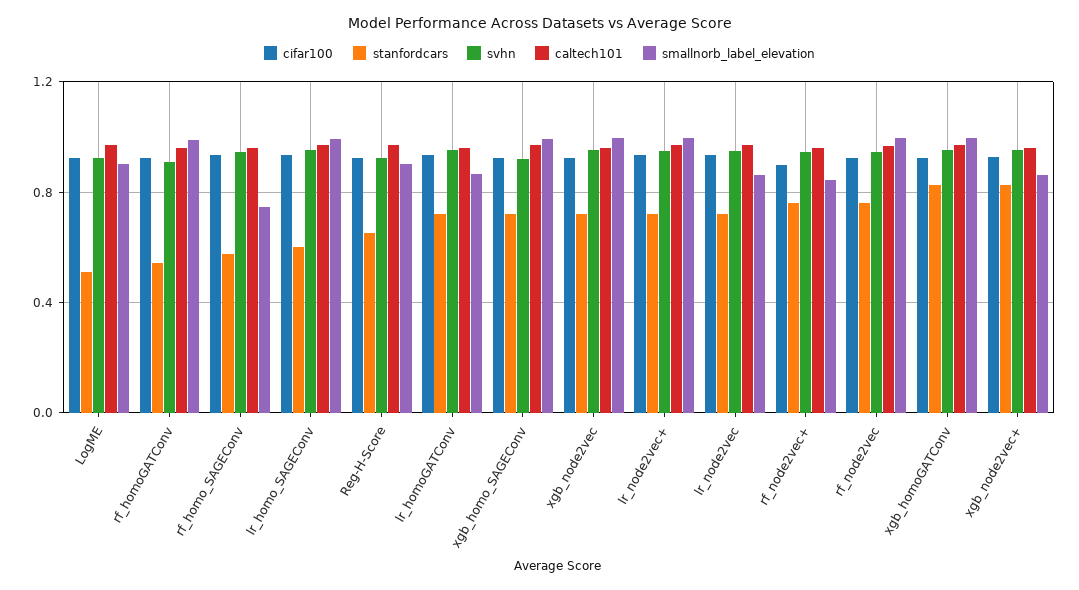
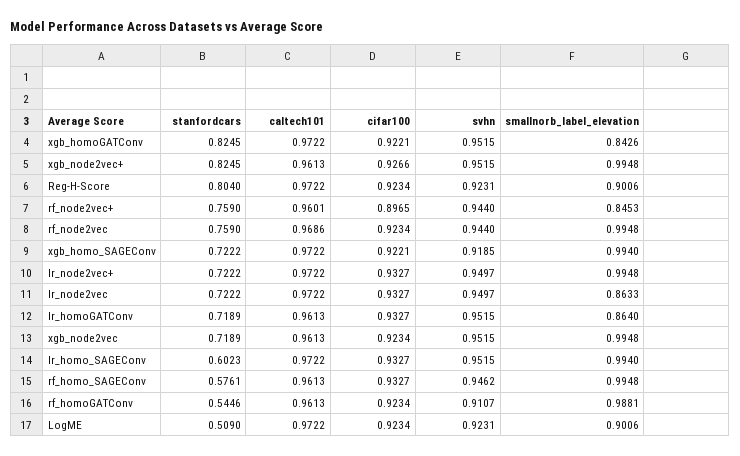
smallnorb_label_elevation, rf_homo_SAGEConv: 0.75 -> 0.9948
stanfordcars, Reg-H-Score: 0.65 -> 0.804
smallnorb_label_elevation, xgb_homoGATConv: 1 -> 0.8426
smallnorb_label_elevation, xgb_node2vec+: 0.85 -> 0.9948

